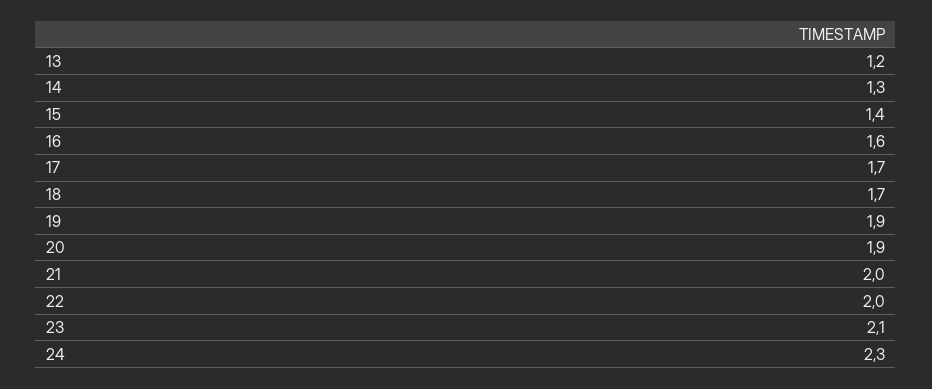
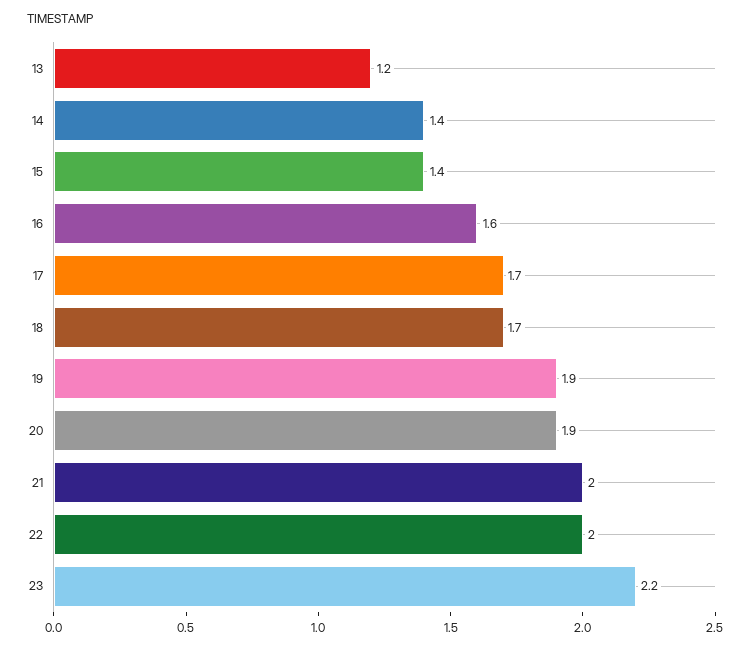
14: 1.3 -> 1.4
23: 2.1 -> 2.2
24: 2.3 -> none

